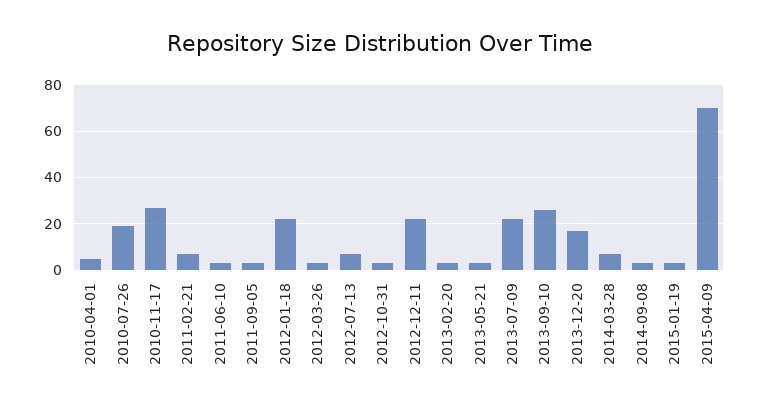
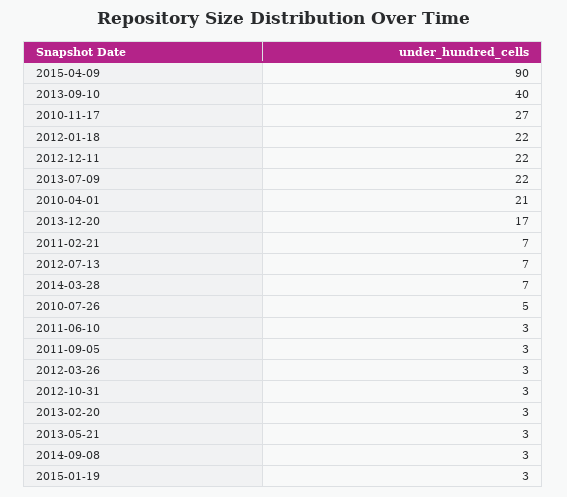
2010-04-01: 5 -> 21
2010-07-26: 20 -> 5
2013-09-10: 25 -> 40
2015-04-09: 70 -> 90

